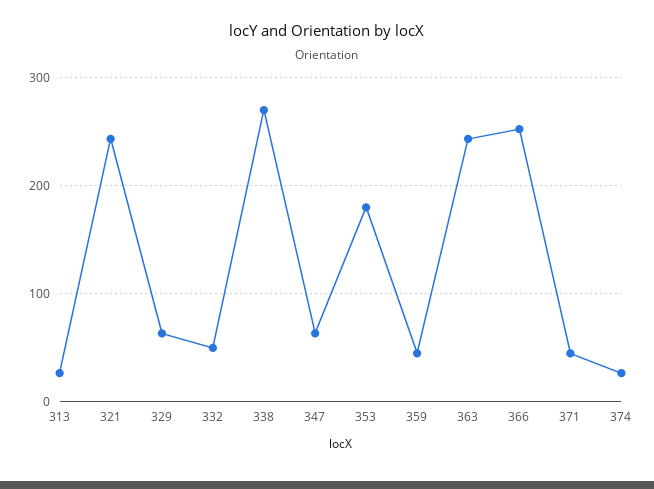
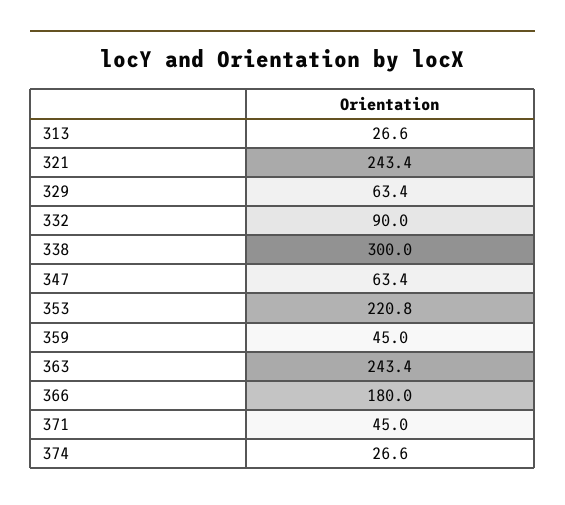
332: 50 -> 90
338: 270 -> 300
353: 180 -> 220.8
366: 250 -> 180

